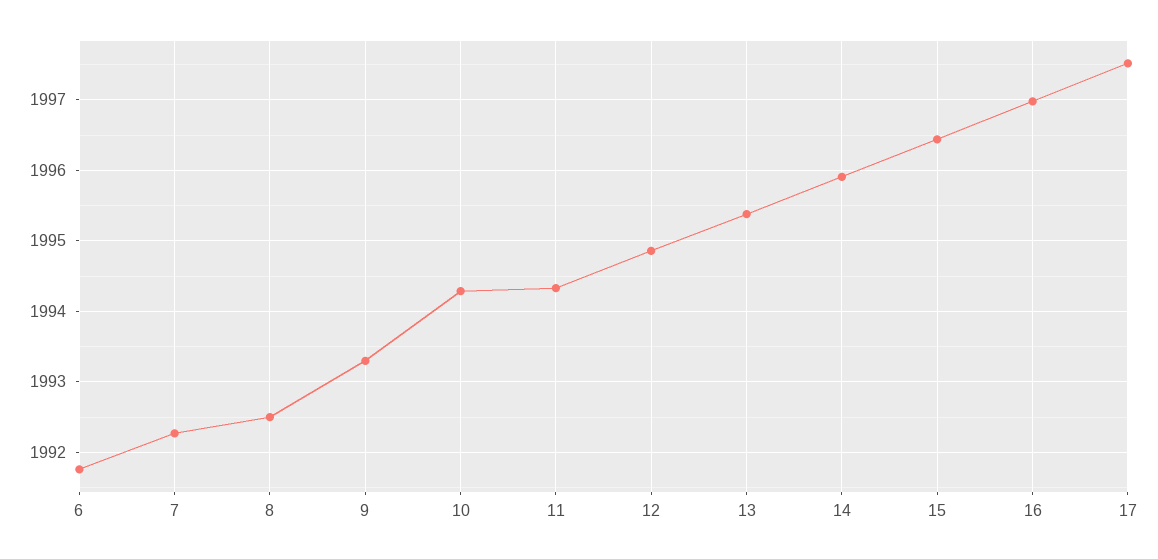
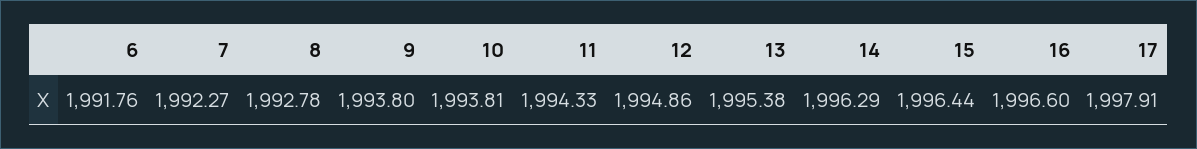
8: 1992.5 -> 1992.78
9: 1993.3 -> 1993.8
10: 1994.3 -> 1993.81
14: 1995.9 -> 1996.29
16: 1997 -> 1996.6
17: 1997.5 -> 1997.91

